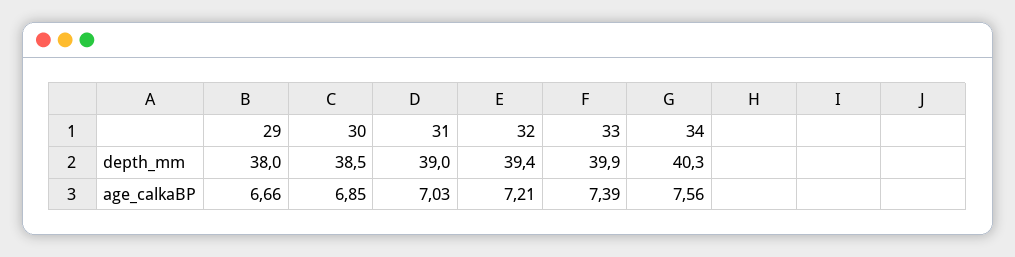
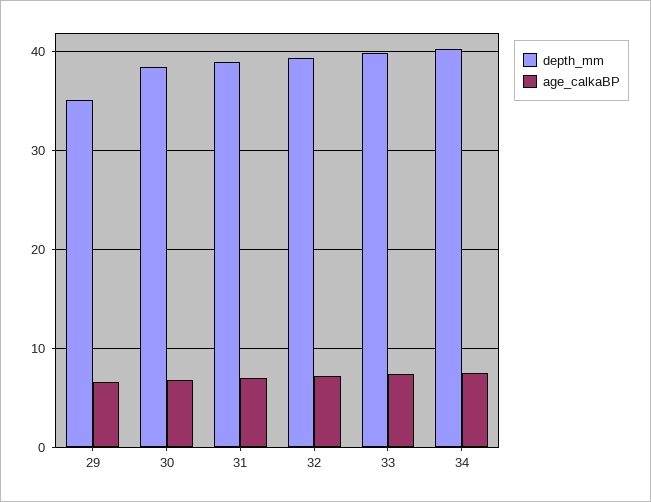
depth_mm, 29: 38 -> 35

